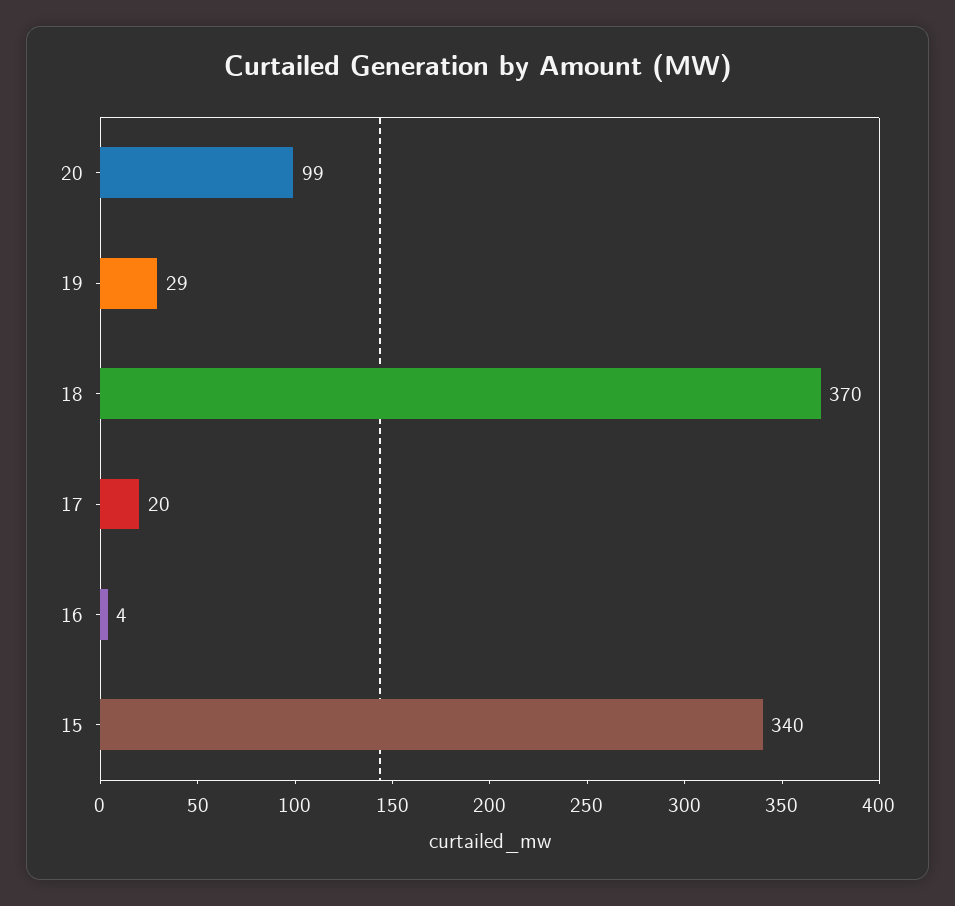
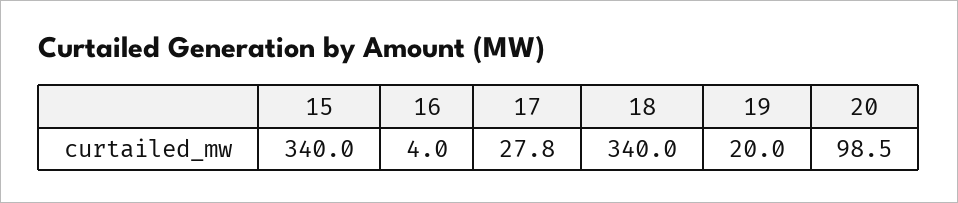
19: 29 -> 20
18: 370 -> 340
17: 20 -> 27.8

